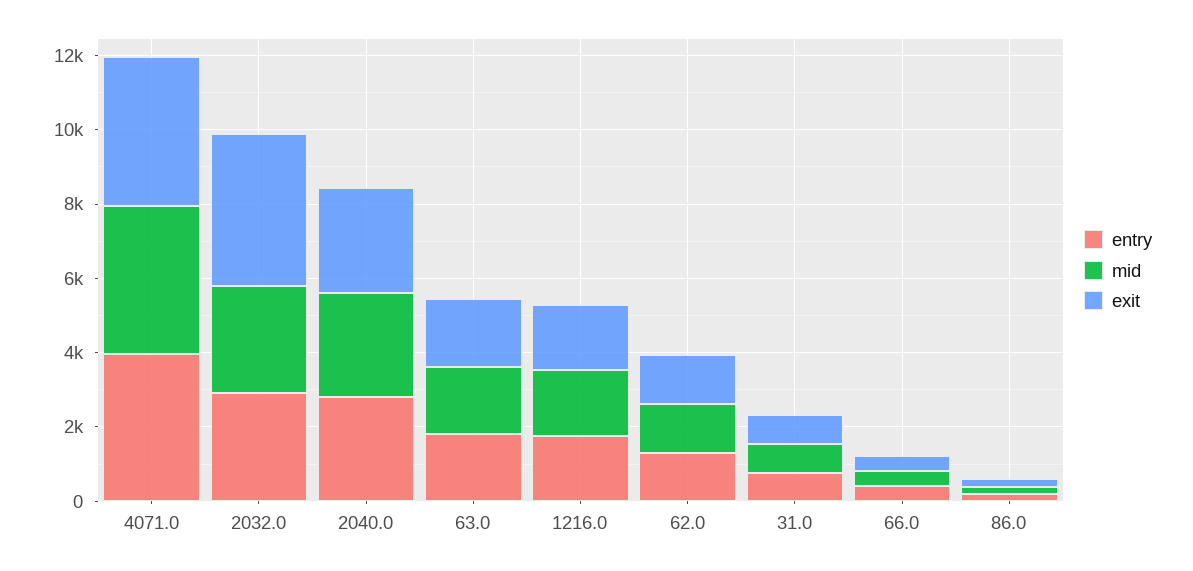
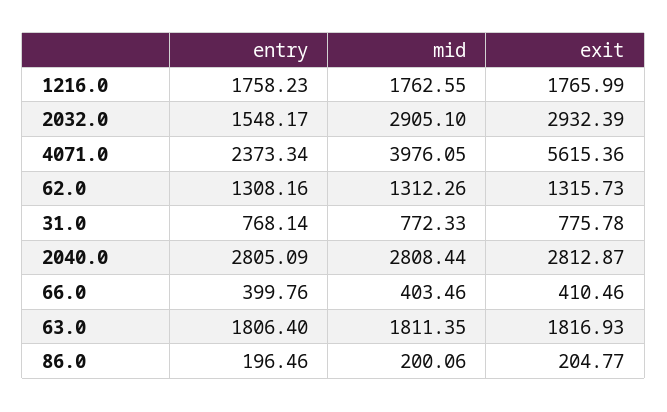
entry, 4071.0: 4000 -> 2373.34
exit, 4071.0: 4000 -> 5615.36
entry, 2032.0: 3000 -> 1548.17
exit, 2032.0: 4000 -> 2932.39

